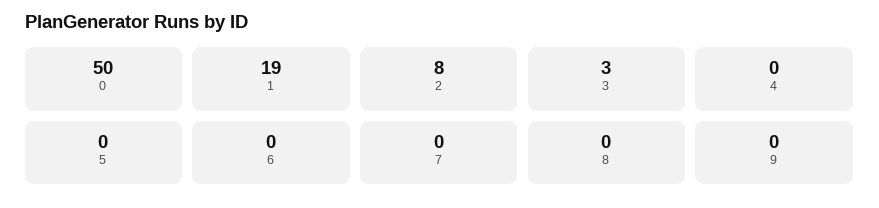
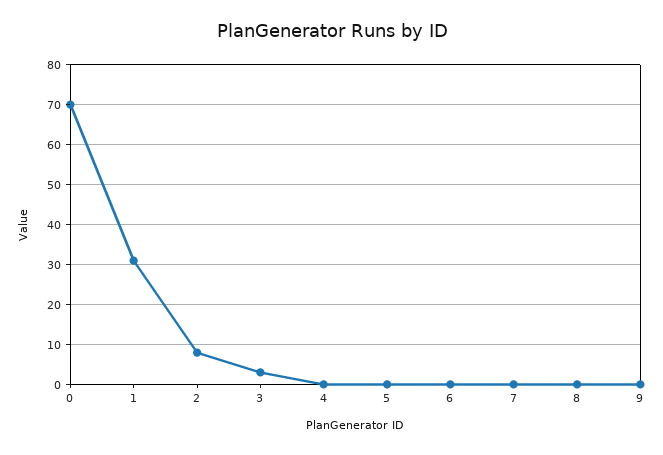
0: 50 -> 70
1: 19 -> 30

